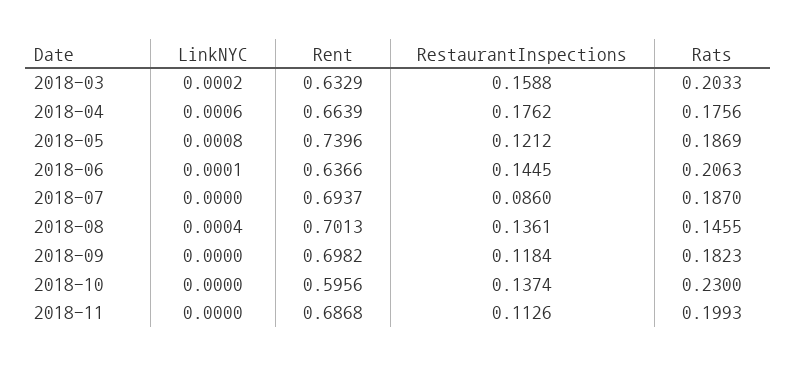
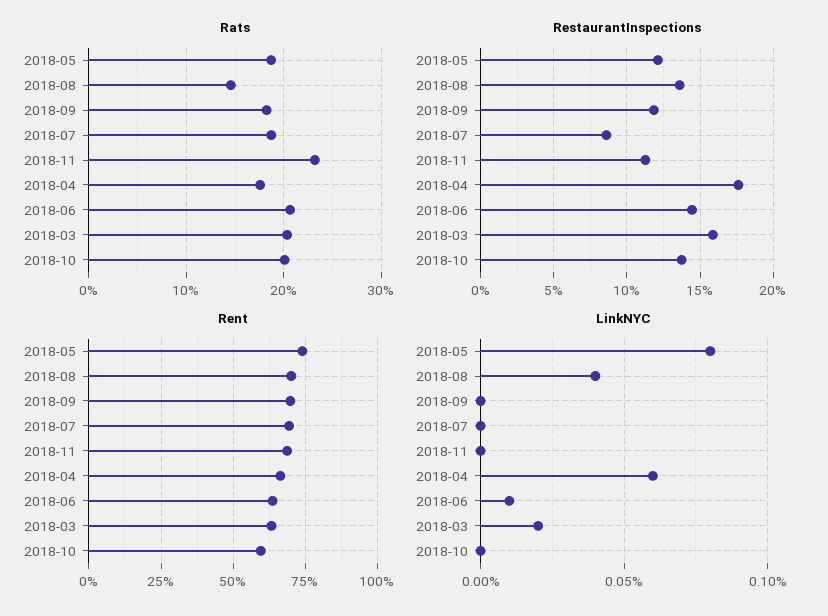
Rats, 2018-10: 0.23 -> 0.2
Rats, 2018-11: 0.1993 -> 0.23

